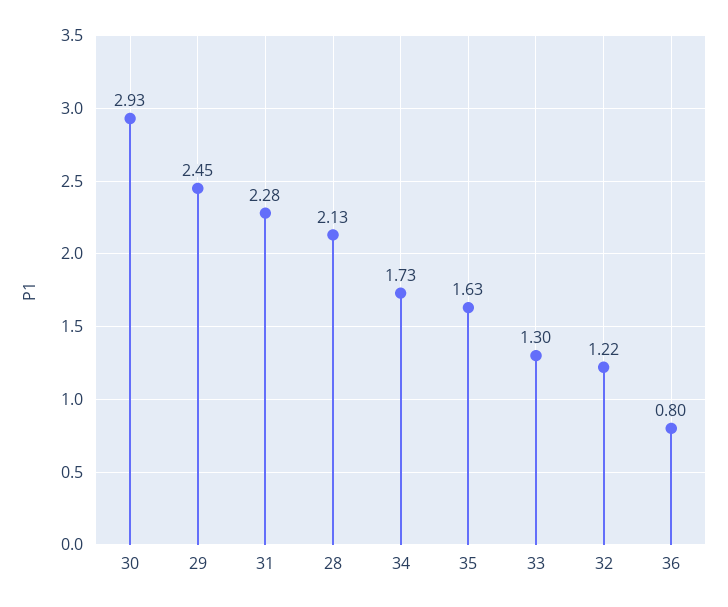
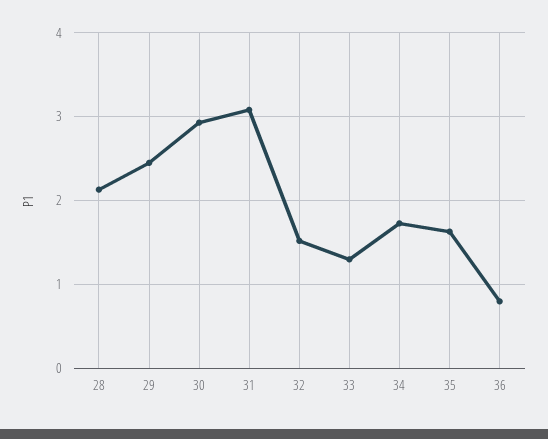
31: 2.28 -> 3.1
32: 1.22 -> 1.5

